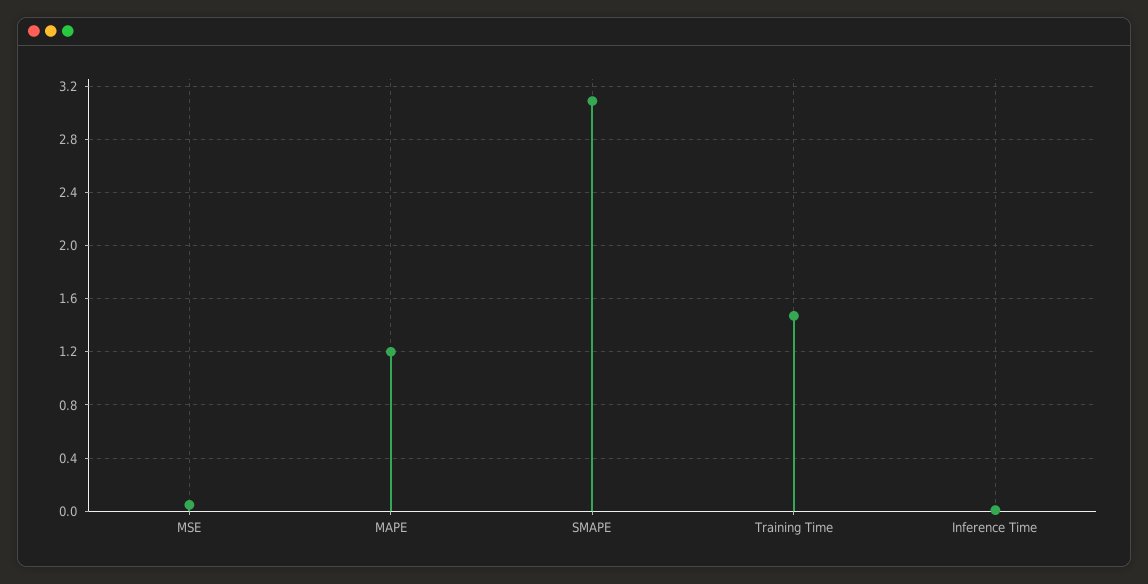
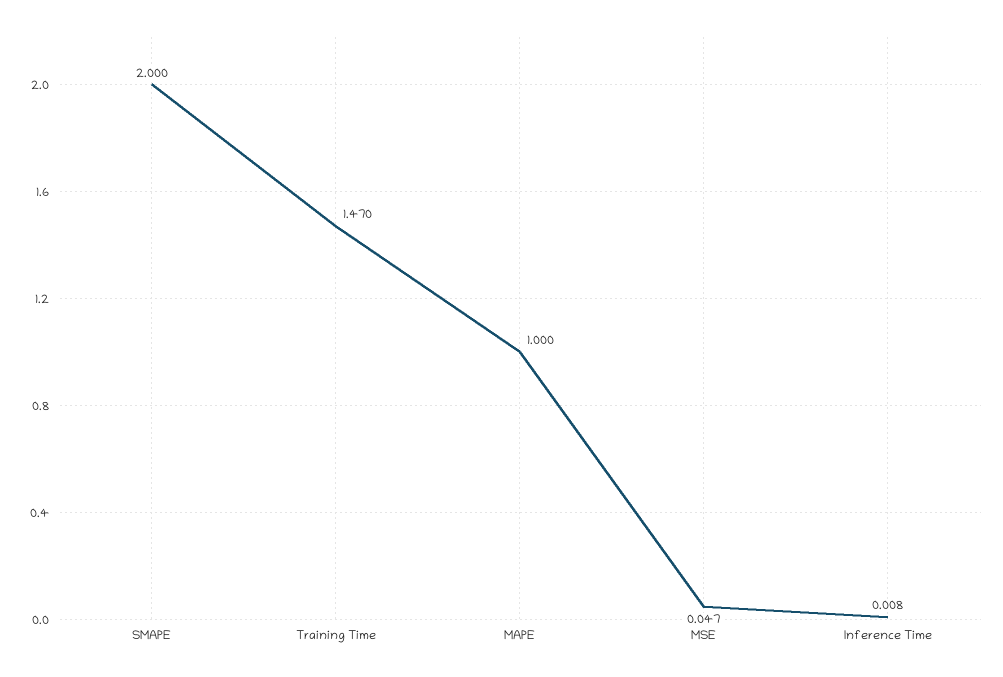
MAPE: 1.2 -> 1
SMAPE: 3.1 -> 2

